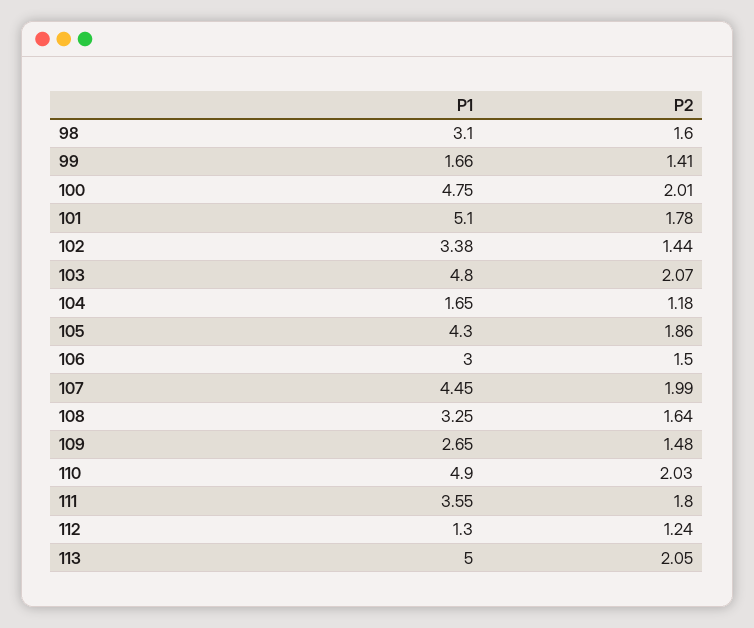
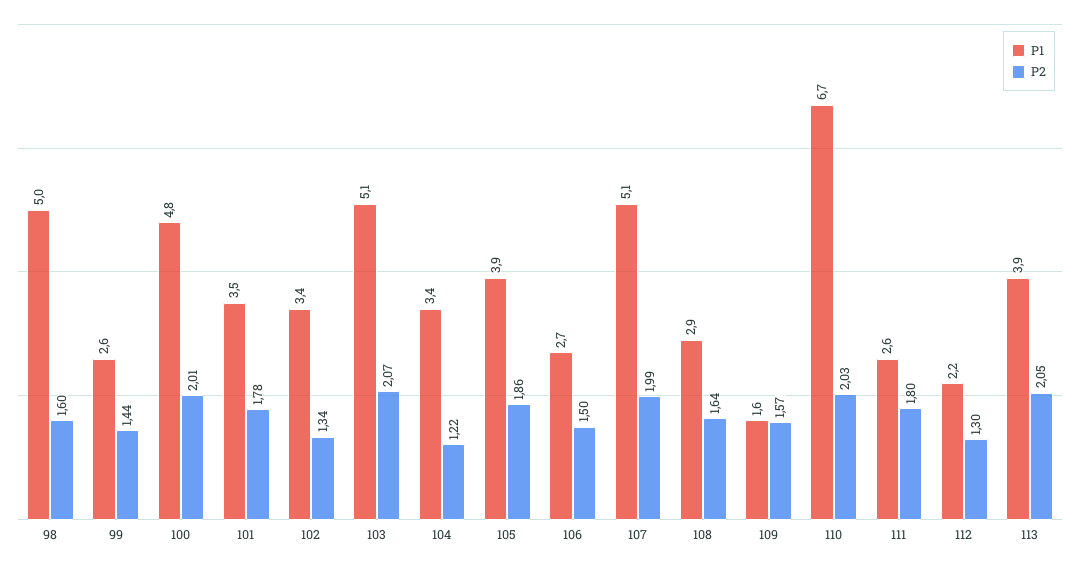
P1, 98: 3.1 -> 5
P1, 99: 1.66 -> 2.6
P2, 99: 1.41 -> 1.44
P1, 101: 5.1 -> 3.5
P2, 102: 1.44 -> 1.34
P1, 103: 4.8 -> 5.1
P1, 104: 1.65 -> 3.4
P2, 104: 1.18 -> 1.22
P1, 105: 4.3 -> 3.9
P1, 106: 3 -> 2.7
P1, 107: 4.45 -> 5.1
P1, 108: 3.25 -> 2.9
P1, 109: 2.65 -> 1.6
P2, 109: 1.48 -> 1.57
P1, 110: 4.9 -> 6.7
P1, 111: 3.55 -> 2.6
P1, 112: 1.3 -> 2.2
P2, 112: 1.24 -> 1.3
P1, 113: 5 -> 3.9

